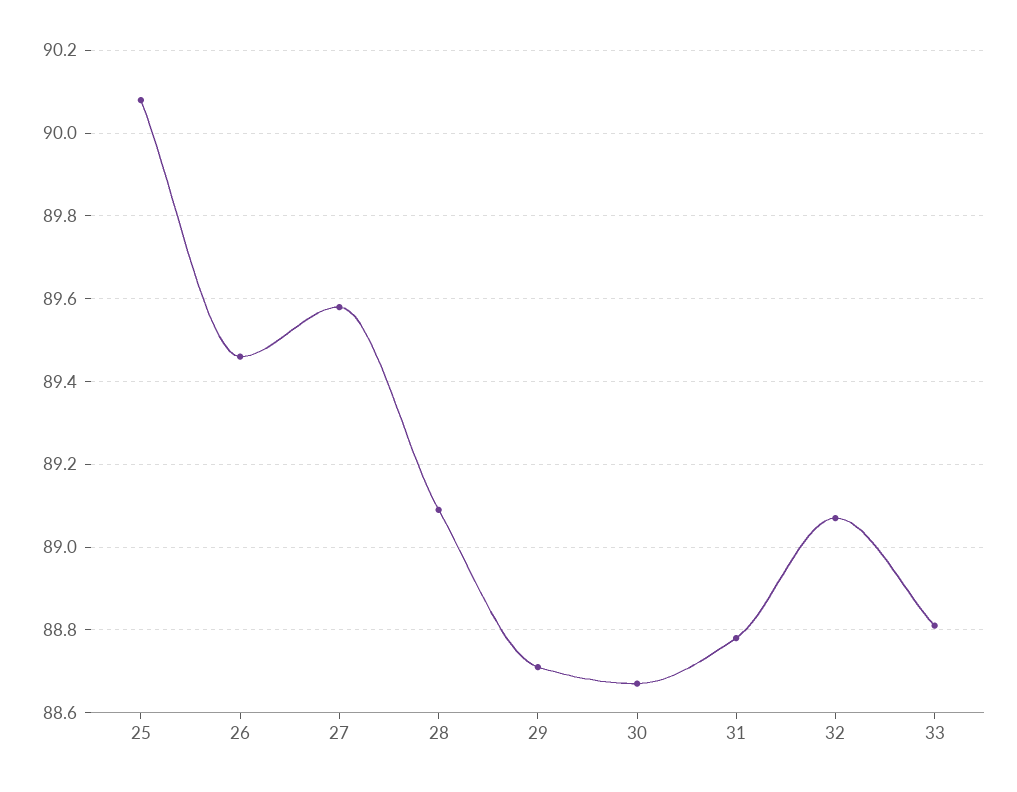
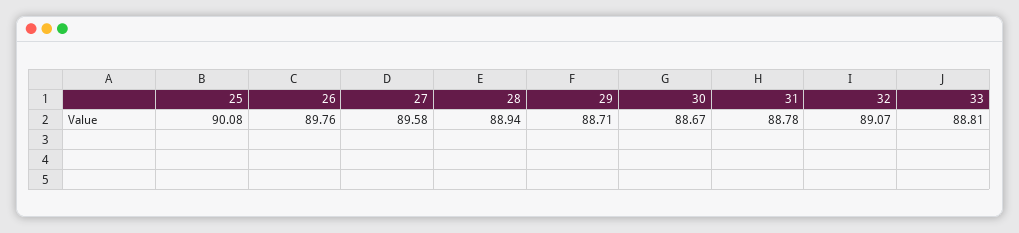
26: 89.45 -> 89.76
28: 89.1 -> 88.94

